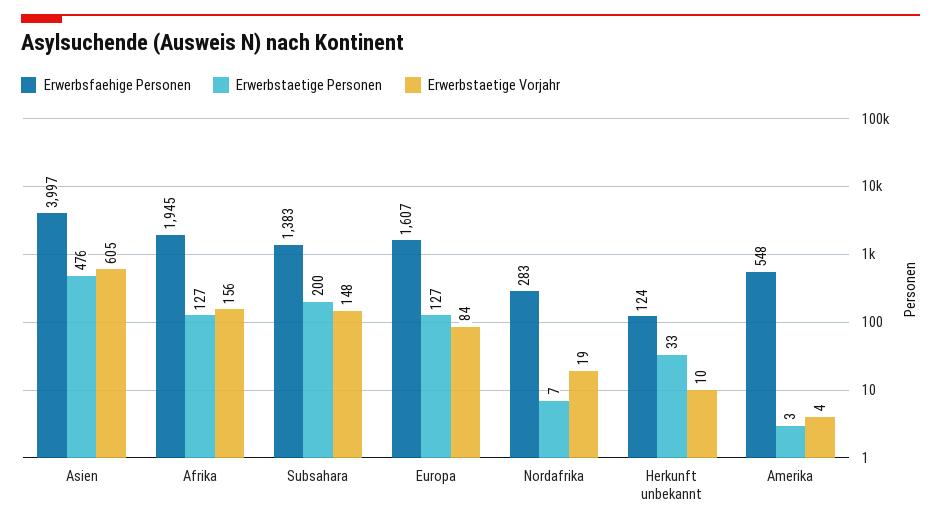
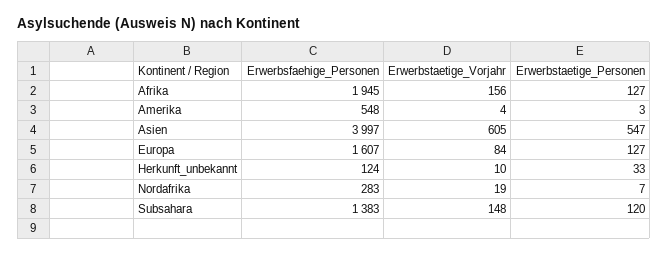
Erwerbstaetige Personen, Asien: 476 -> 547
Erwerbstaetige Personen, Subsahara: 200 -> 120

